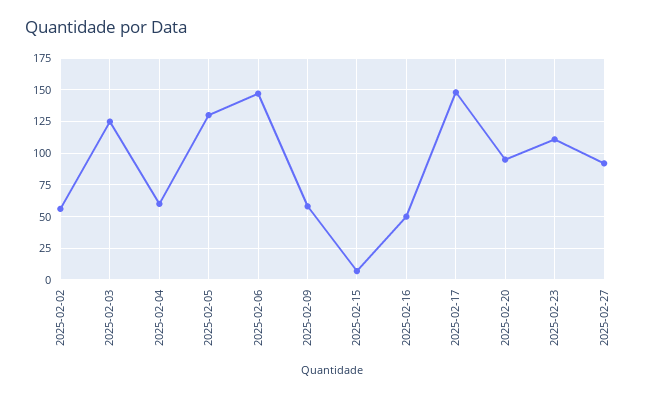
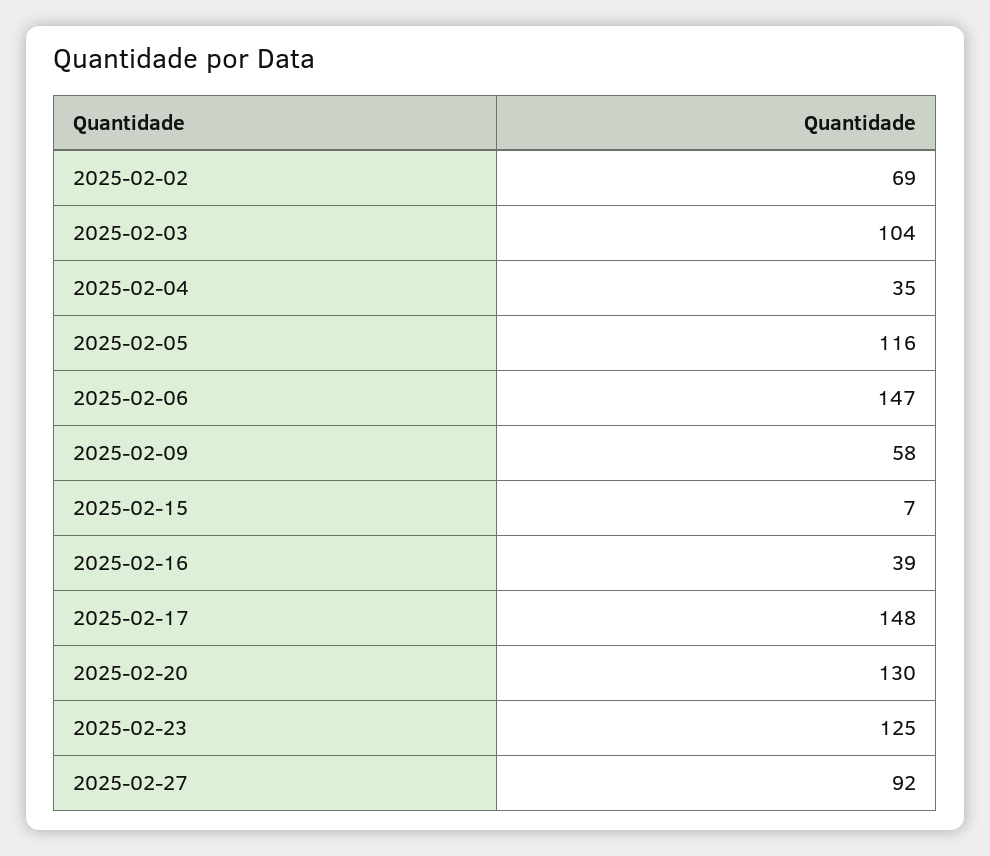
2025-02-02: 55 -> 69
2025-02-03: 125 -> 104
2025-02-04: 60 -> 35
2025-02-05: 130 -> 116
2025-02-16: 50 -> 39
2025-02-20: 95 -> 130
2025-02-23: 110 -> 125

